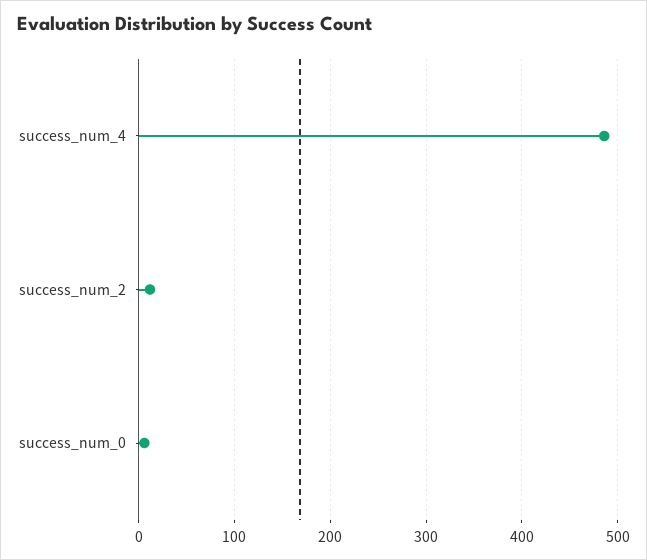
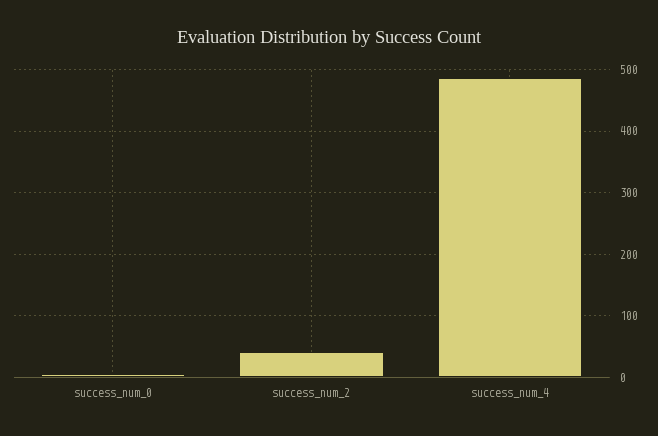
success_num_2: 10 -> 40

